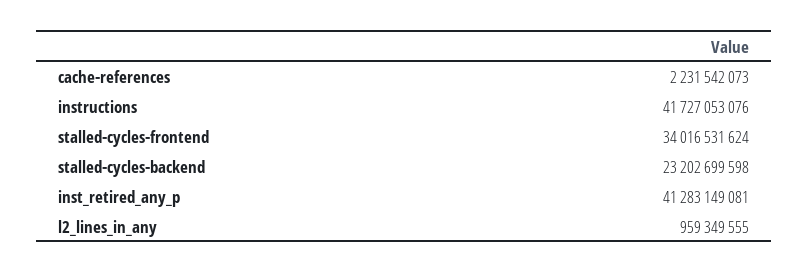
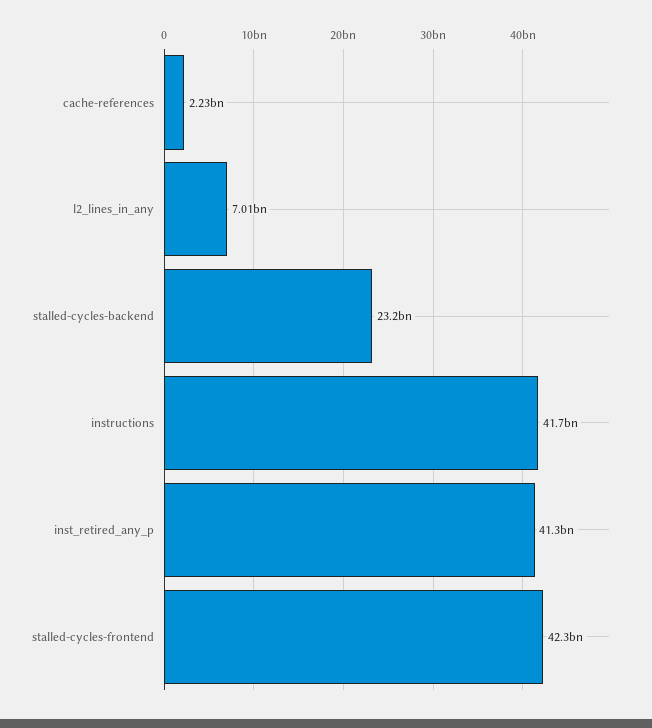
stalled-cycles-frontend: 34016531624 -> 42300000000
l2_lines_in_any: 959349555 -> 7010000000

